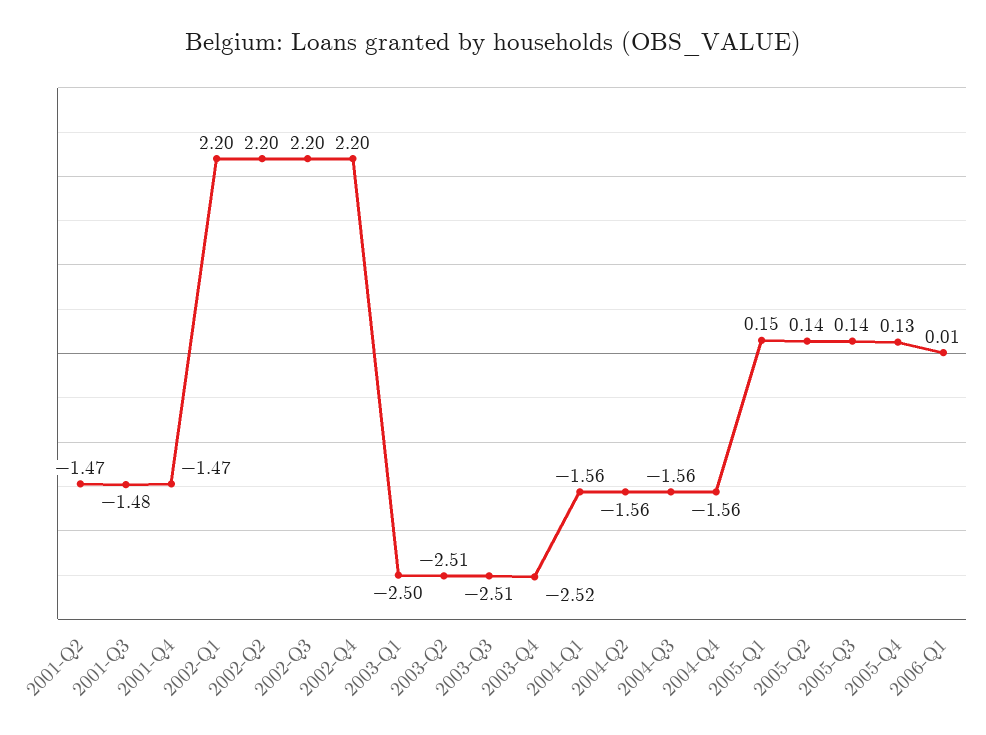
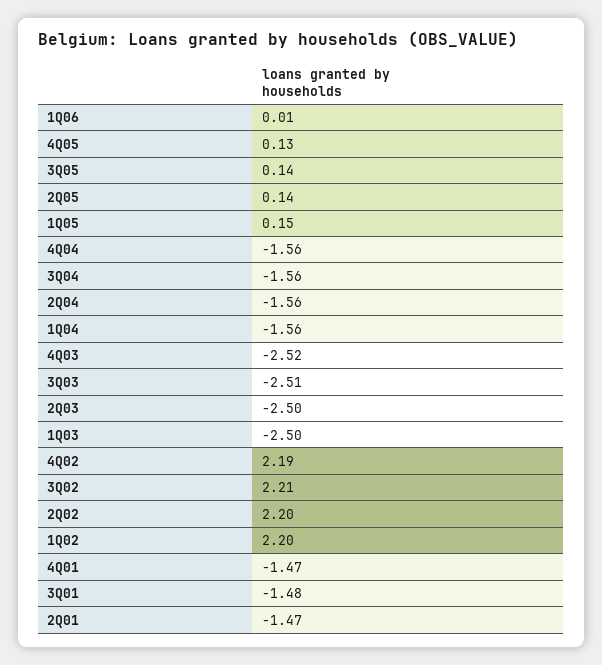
2002-Q3: 2.2 -> 2.21
2002-Q4: 2.2 -> 2.19
2003-Q2: -2.51 -> -2.5

